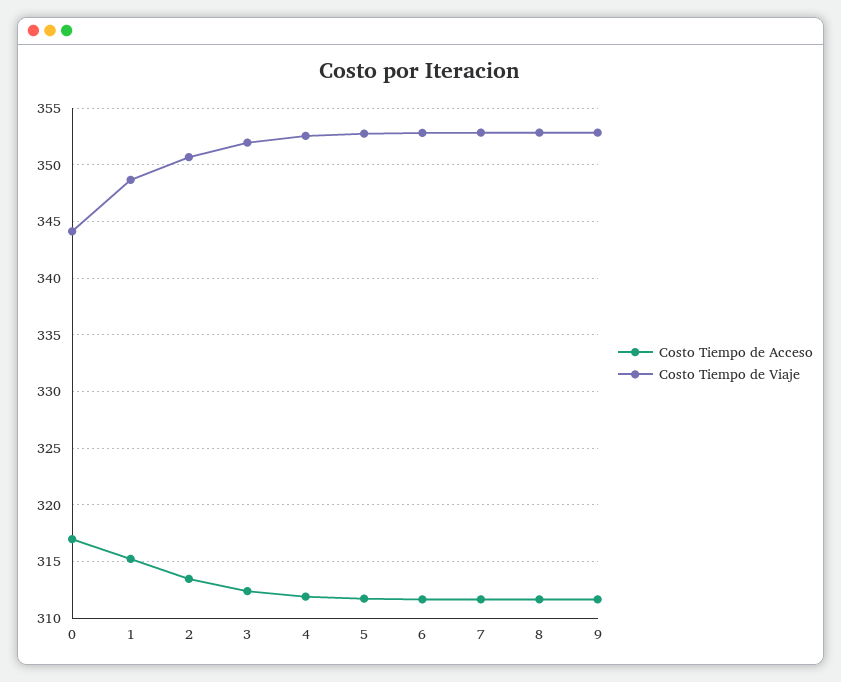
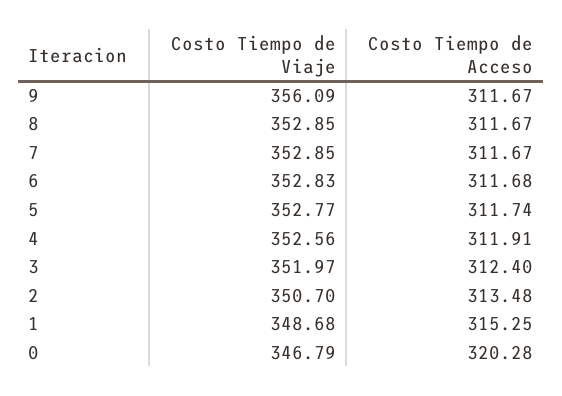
Costo Tiempo de Acceso, 0: 317 -> 320.28
Costo Tiempo de Viaje, 0: 344 -> 346.79
Costo Tiempo de Viaje, 9: 353 -> 356.09

